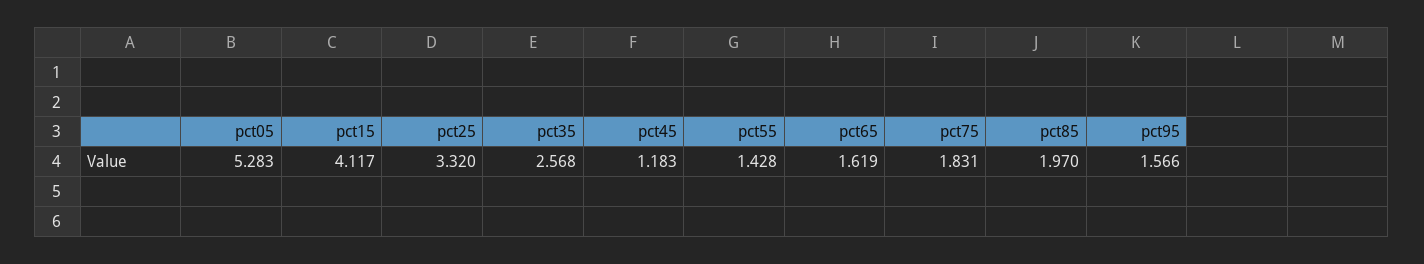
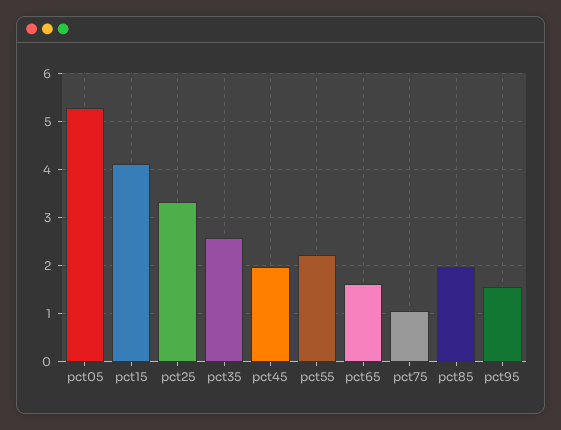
pct45: 1.183 -> 2
pct55: 1.428 -> 2.2
pct75: 1.831 -> 1

